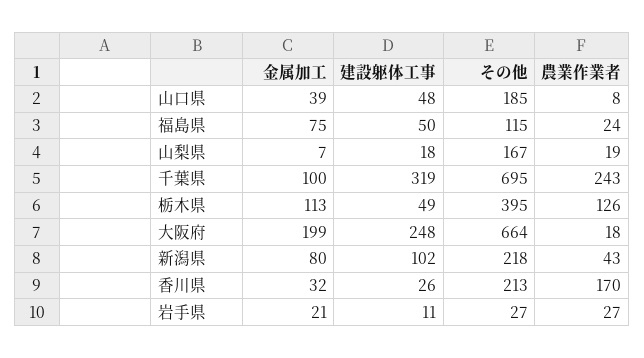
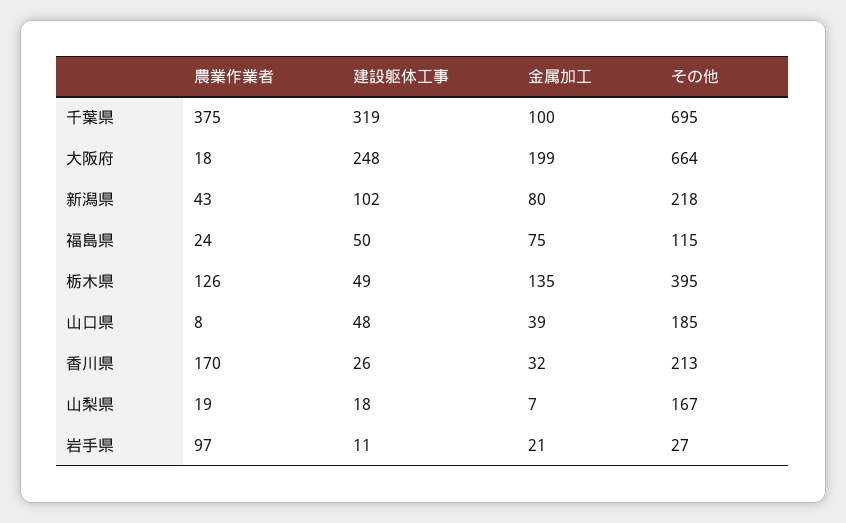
農業作業者, 千葉県: 243 -> 375
金属加工, 栃木県: 113 -> 135
農業作業者, 岩手県: 27 -> 97

